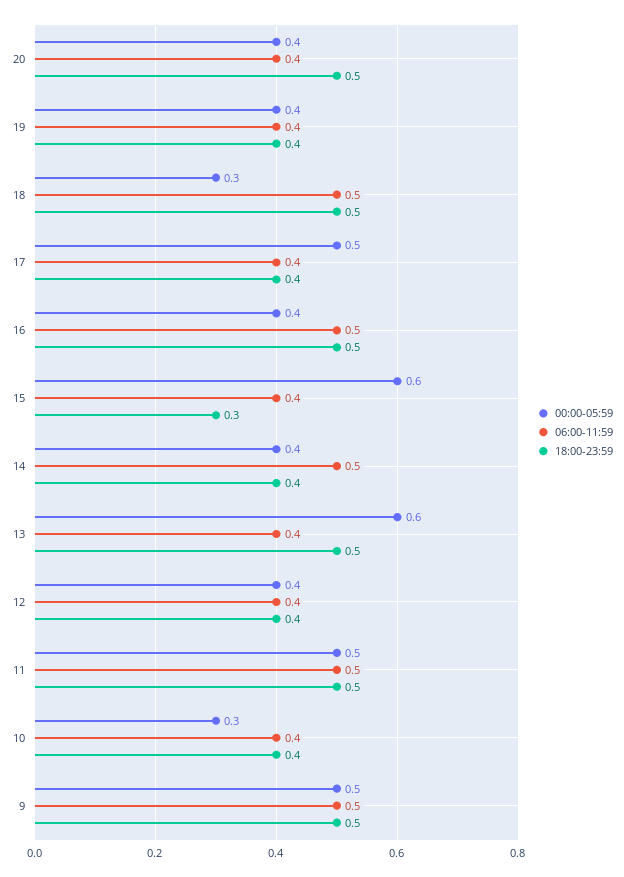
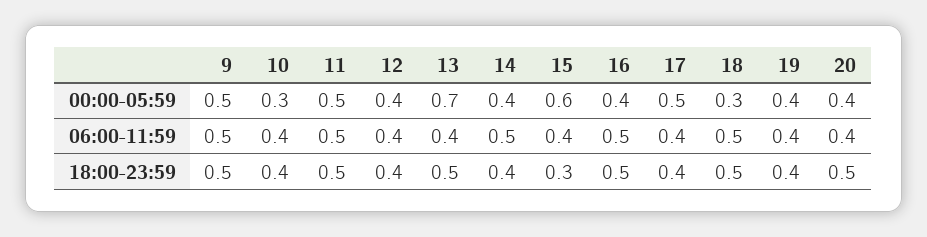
00:00-05:59, 13: 0.6 -> 0.7

